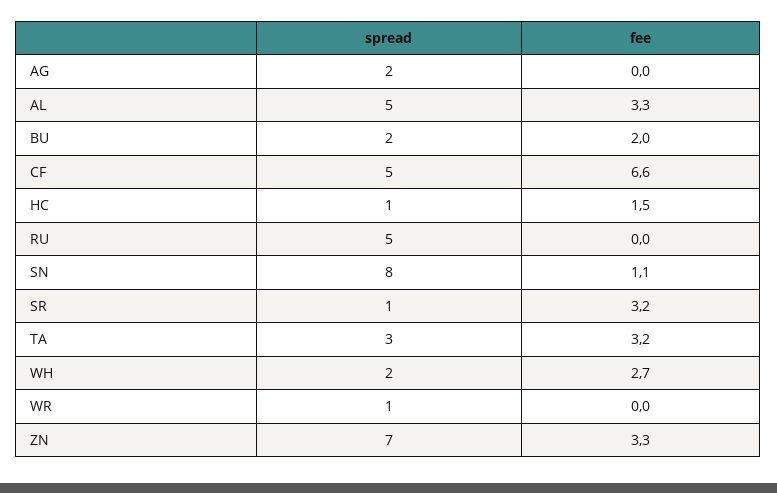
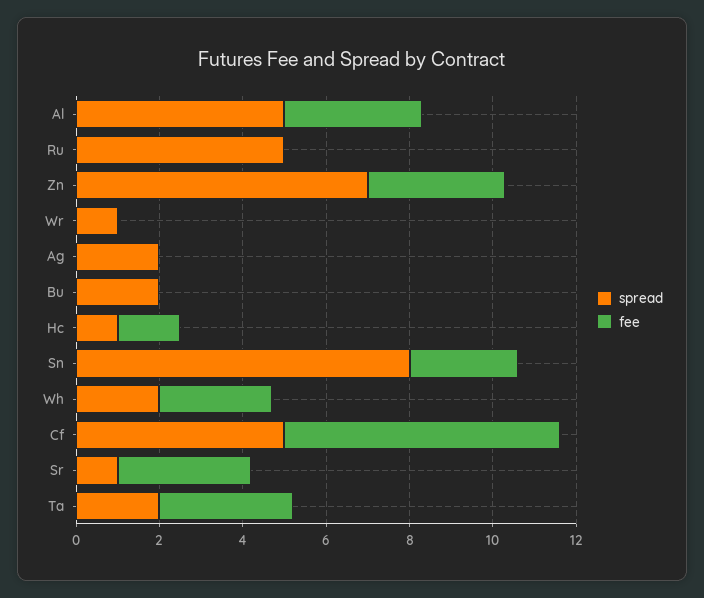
fee, BU: 2 -> 0
fee, SN: 1.1 -> 2.5
spread, TA: 3 -> 2

